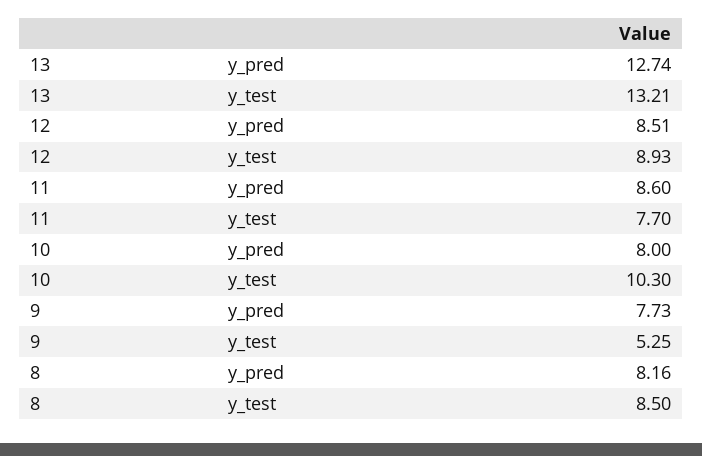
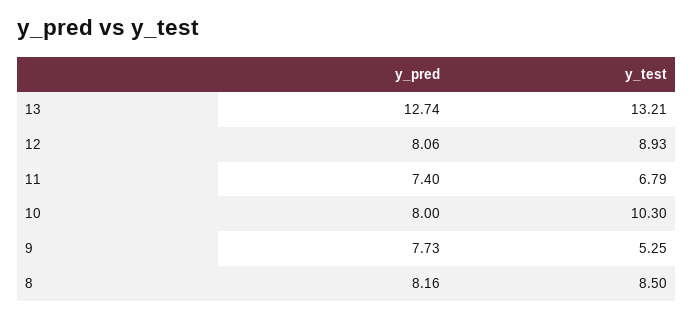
12, y_pred: 8.51 -> 8.06
11, y_pred: 8.6 -> 7.4
11, y_test: 7.7 -> 6.79

